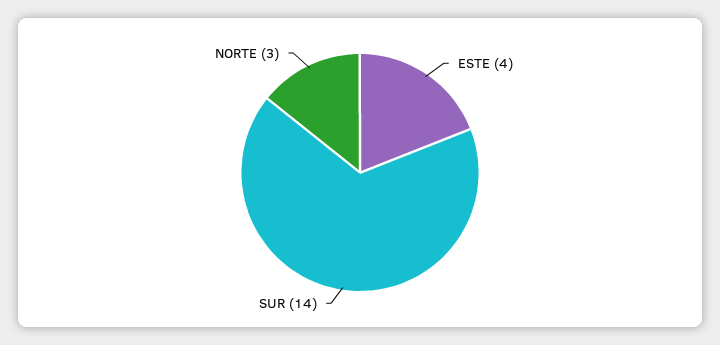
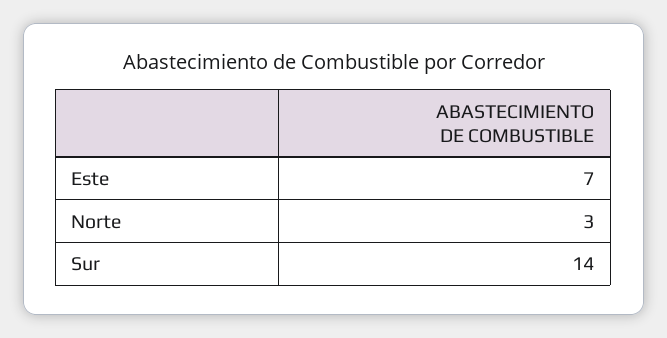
ESTE: 4 -> 7

